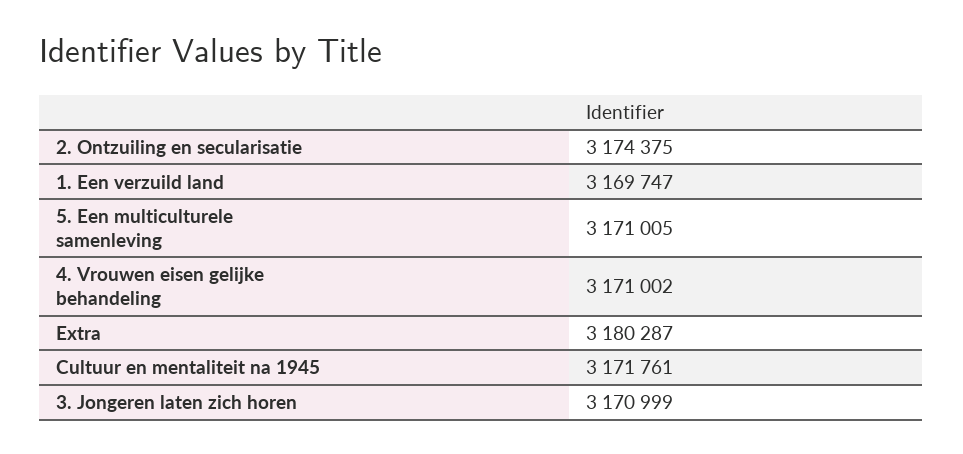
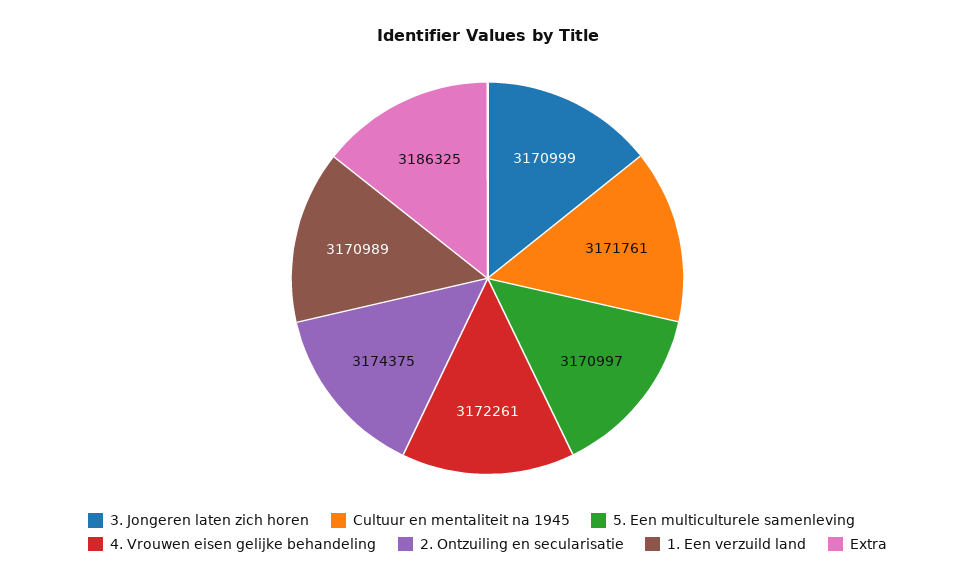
1. Een verzuild land: 3169747 -> 3170989
5. Een multiculturele samenleving: 3171005 -> 3170997
4. Vrouwen eisen gelijke behandeling: 3171002 -> 3172261
Extra: 3180287 -> 3186325

